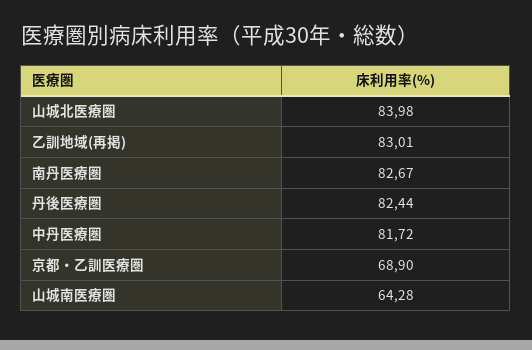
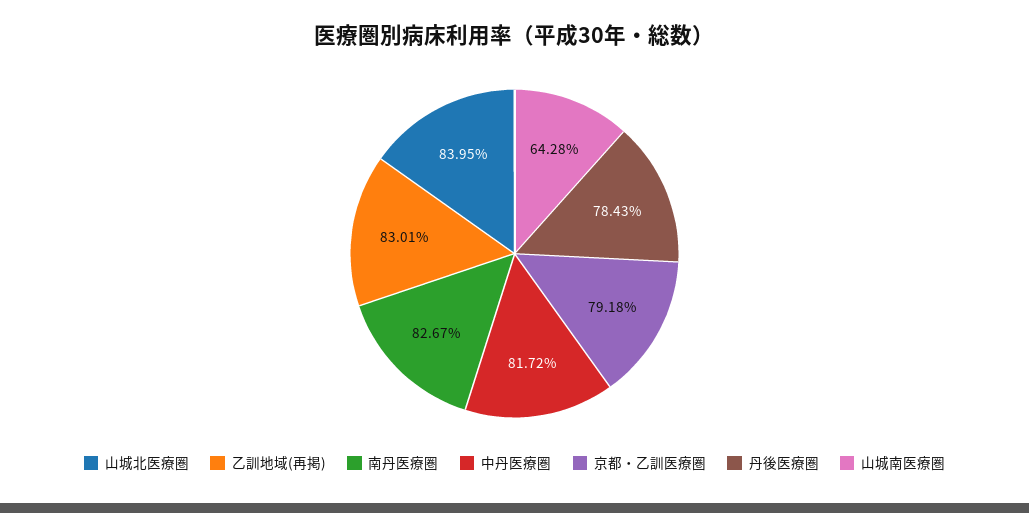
山城北医療圏: 83.98 -> 83.95
丹後医療圏: 82.44 -> 78.43
京都・乙訓医療圏: 68.9 -> 79.18

